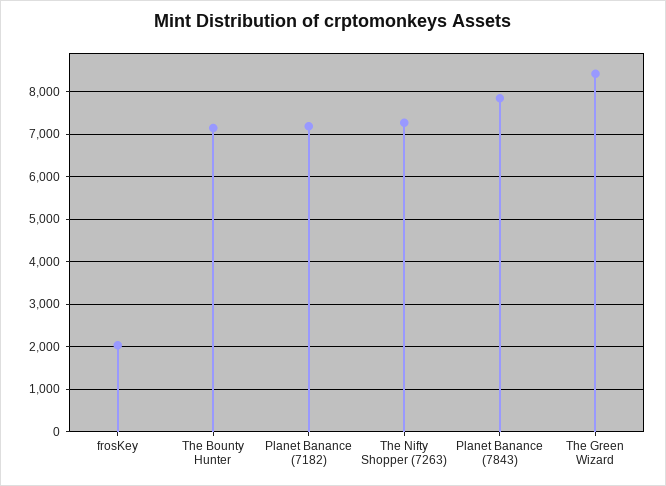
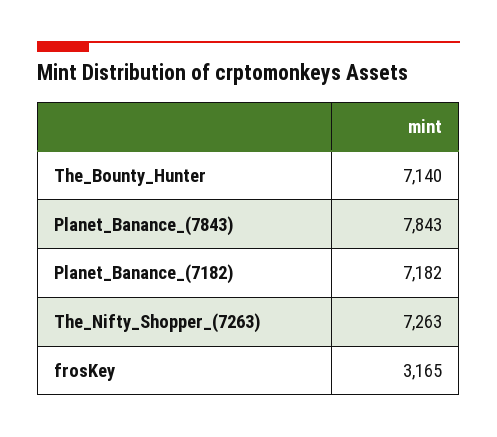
frosKey: 2000 -> 3165
The Green Wizard: 8400 -> none

